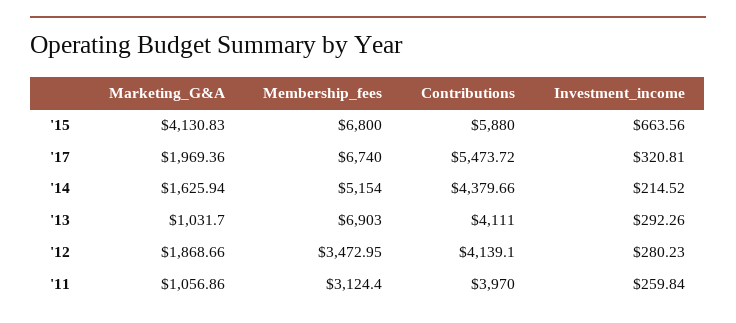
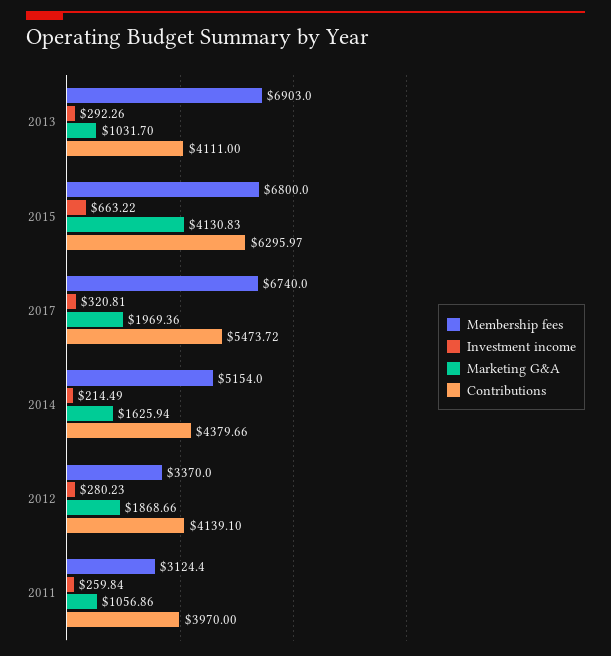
Contributions, '15: 5880 -> 6295.97
Investment_income, '15: 663.56 -> 663.22
Investment_income, '14: 214.52 -> 214.49
Membership_fees, '12: 3472.95 -> 3370

